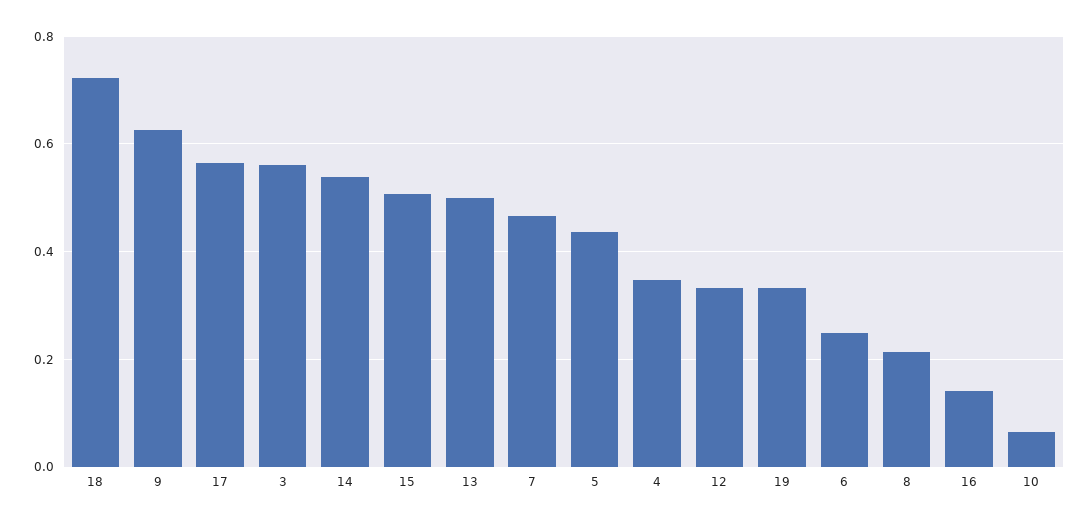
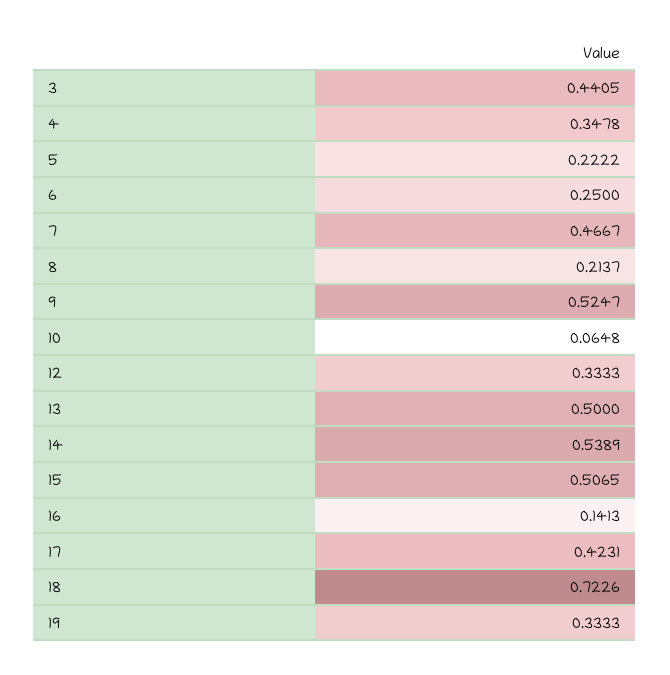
9: 0.62 -> 0.5247
17: 0.56 -> 0.4231
3: 0.56 -> 0.4405
5: 0.44 -> 0.2222

